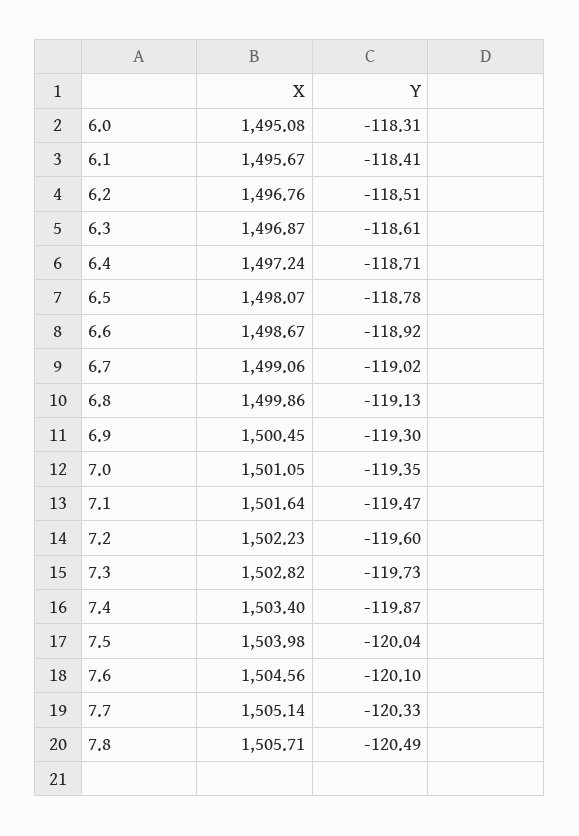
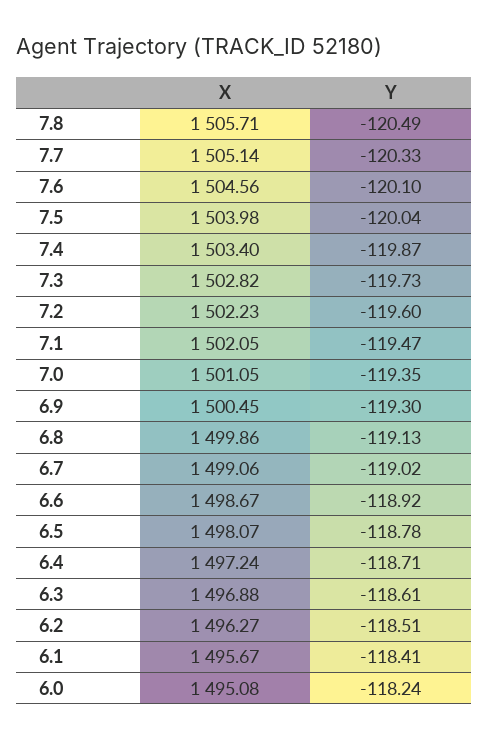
Y, 6.0: -118.31 -> -118.24
X, 6.2: 1496.76 -> 1496.27
X, 6.3: 1496.87 -> 1496.88
X, 7.1: 1501.64 -> 1502.05

